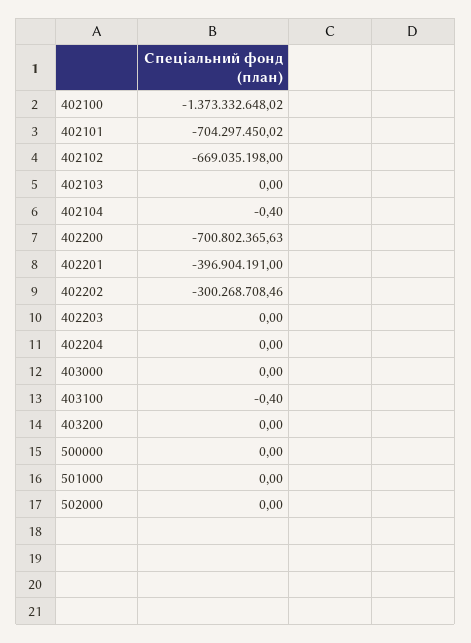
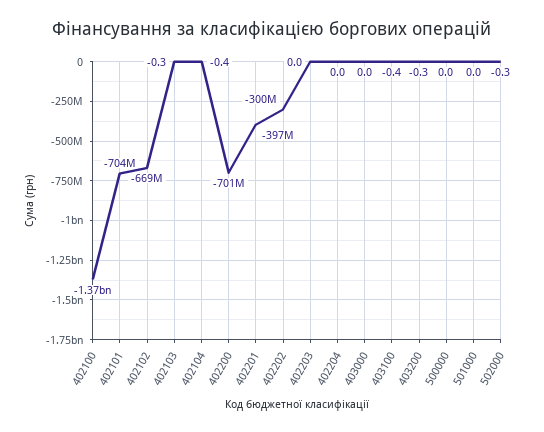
402103: 0 -> -0.3
403200: 0 -> -0.3
502000: 0 -> -0.3

